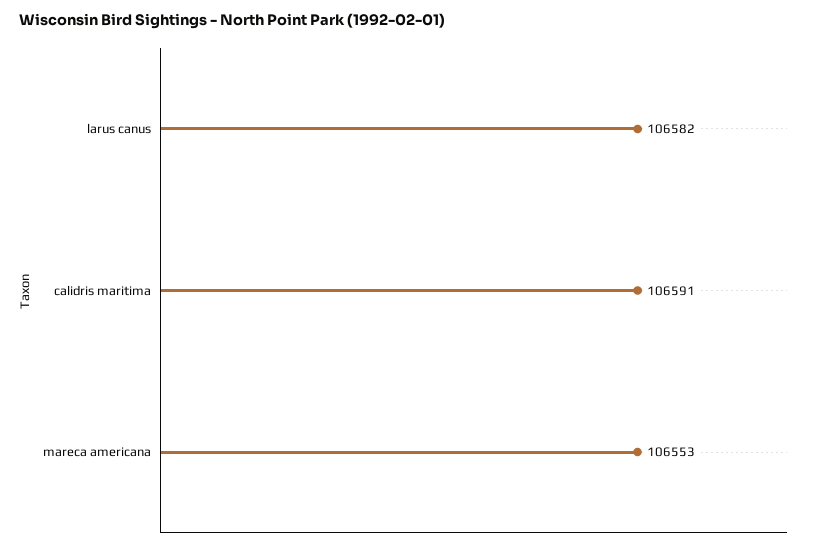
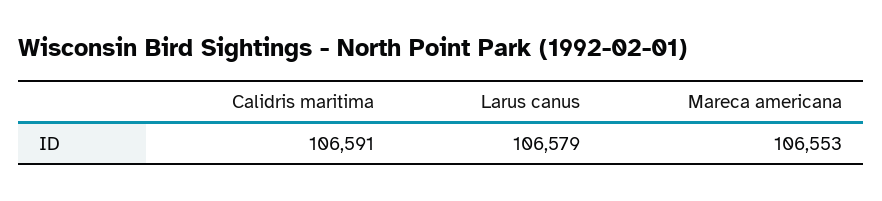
larus canus: 106582 -> 106579

